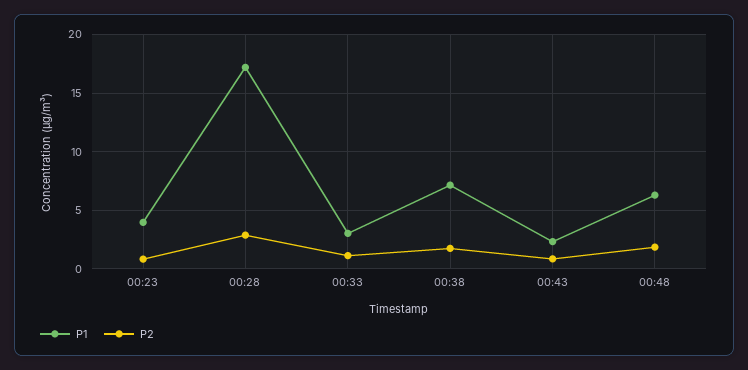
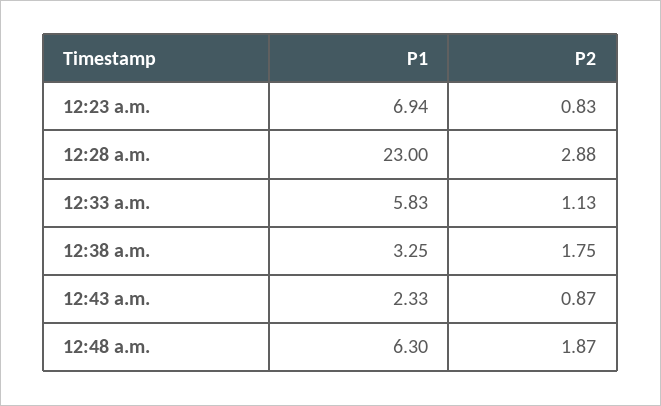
P1, 00:23: 4 -> 6.94
P1, 00:28: 17 -> 23
P1, 00:33: 3 -> 5.83
P1, 00:38: 7 -> 3.25

